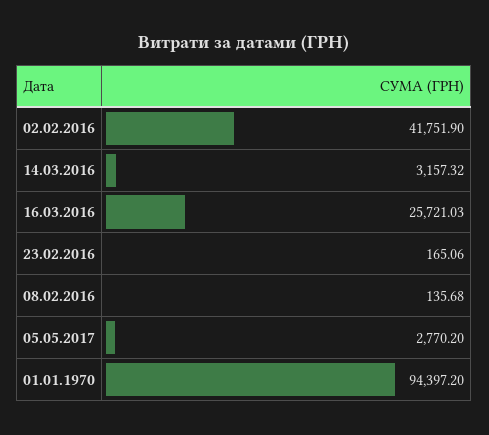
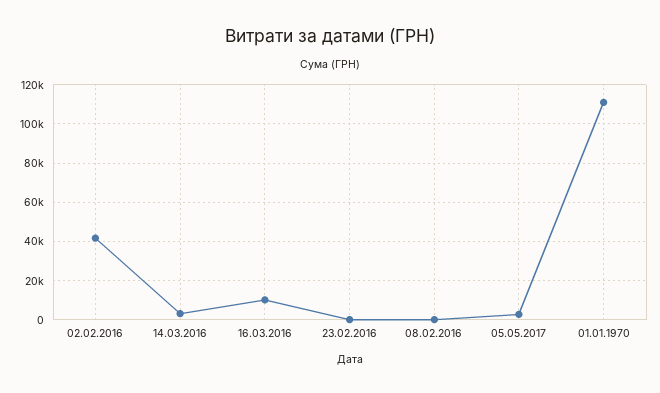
16.03.2016: 25721.03 -> 10000
01.01.1970: 94397.2 -> 110000

